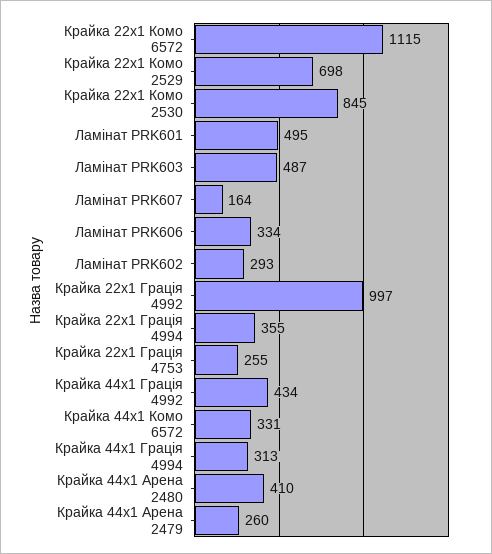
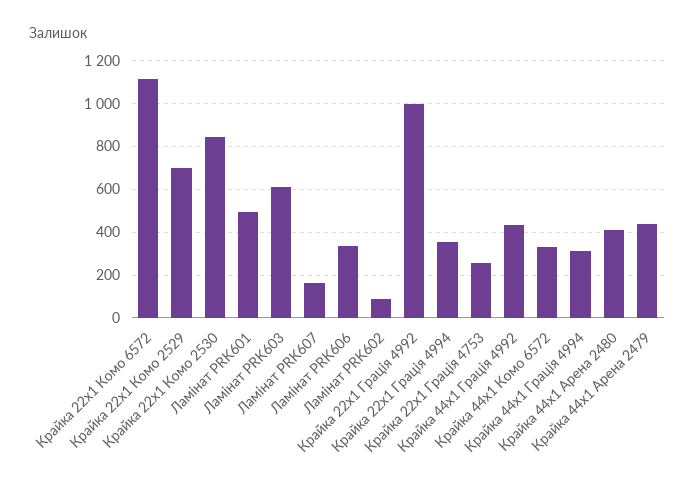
Ламінат PRK603: 487 -> 600
Ламінат PRK602: 293 -> 100
Крайка 44x1 Арена 2479: 260 -> 450

